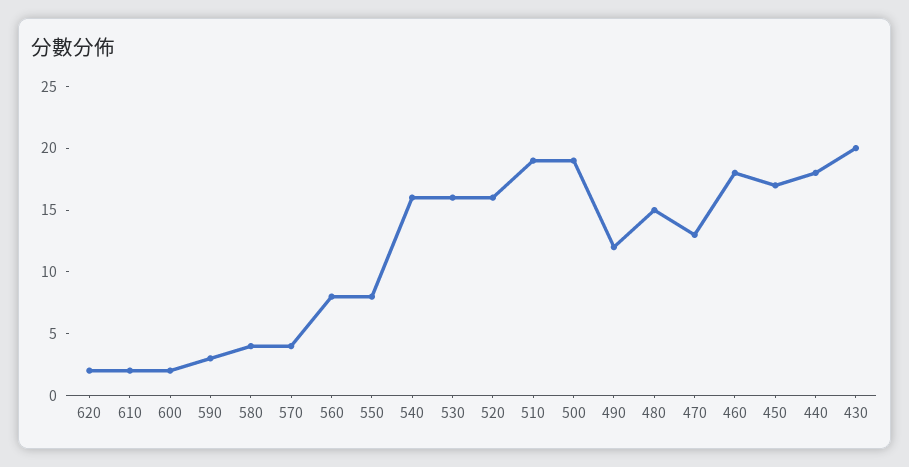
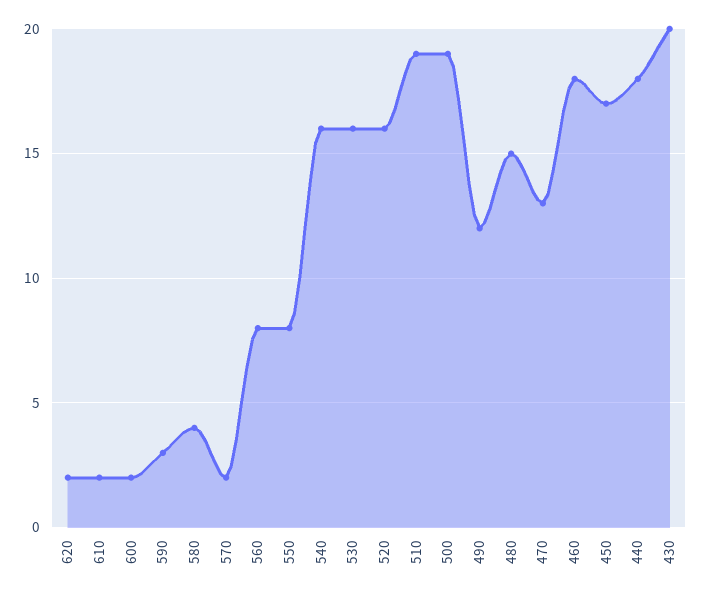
570: 4 -> 2

